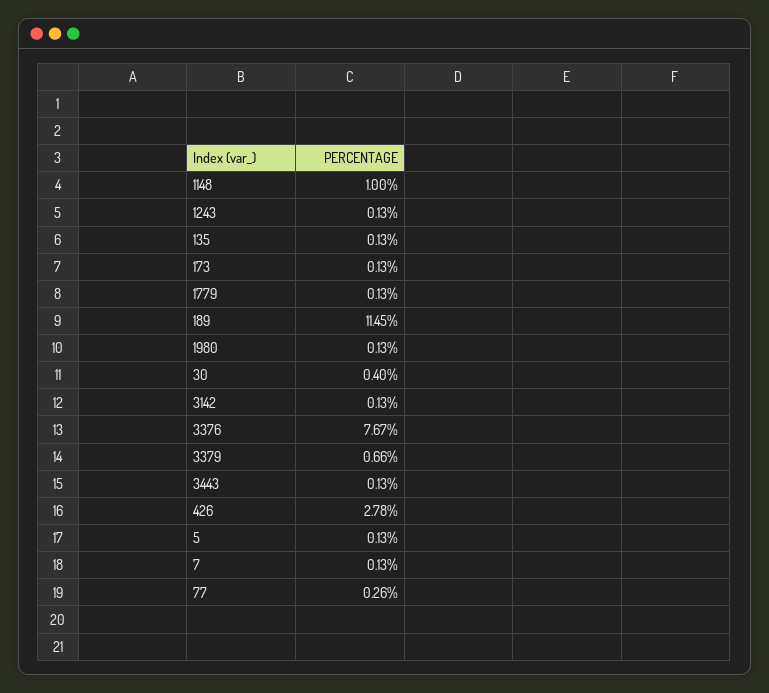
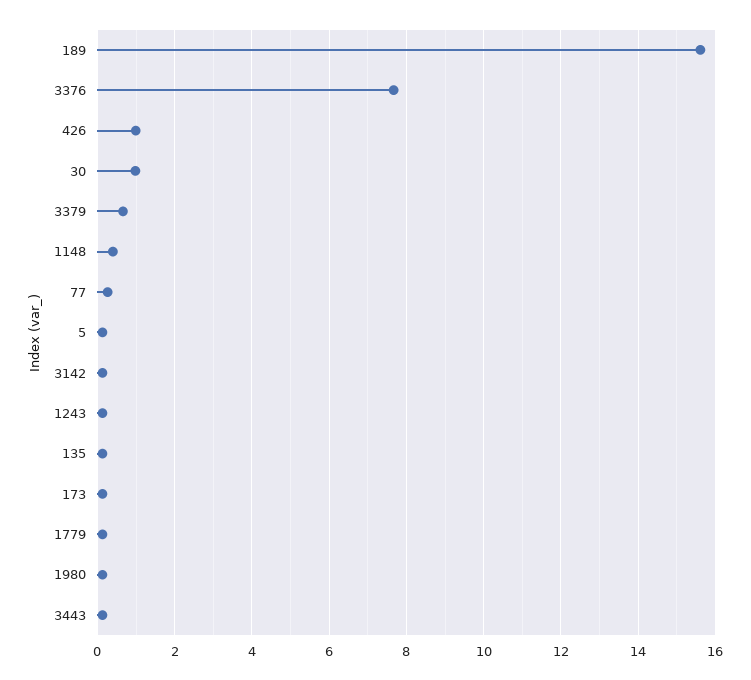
1148: 1 -> 0.4
189: 11.45 -> 15.6
30: 0.4 -> 1
426: 2.78 -> 1
7: 0.13 -> none

